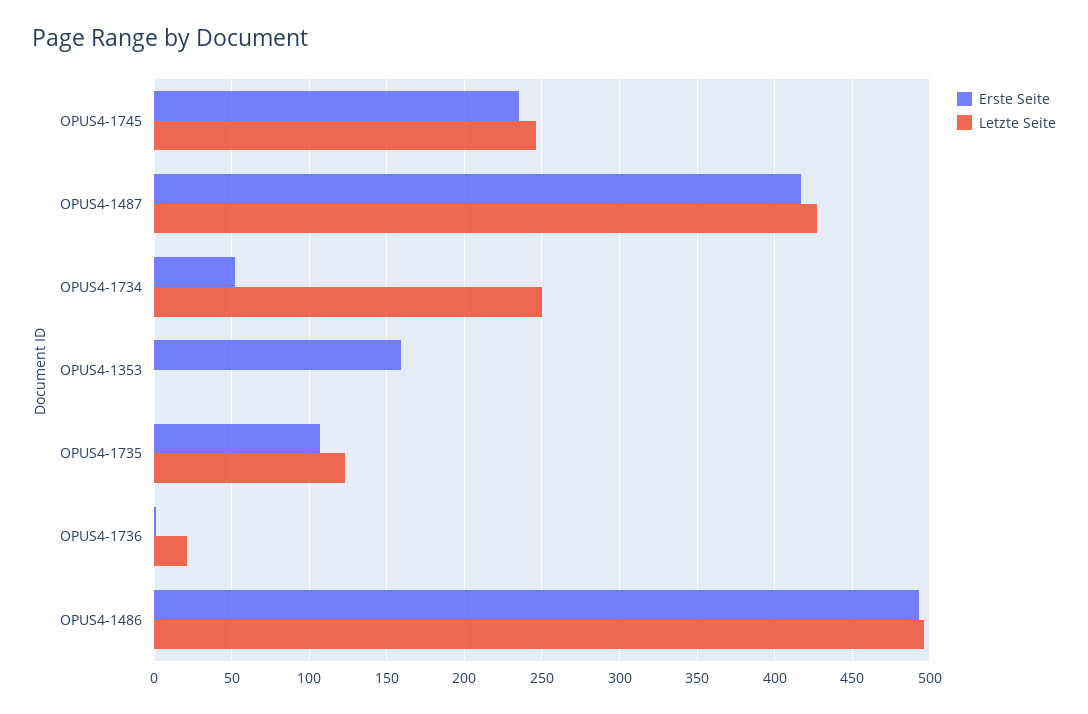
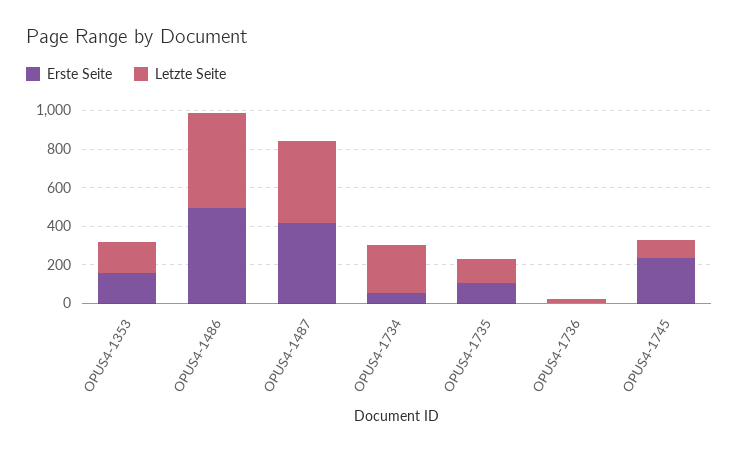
Letzte Seite, OPUS4-1745: 245 -> 100
Letzte Seite, OPUS4-1353: 0 -> 150

